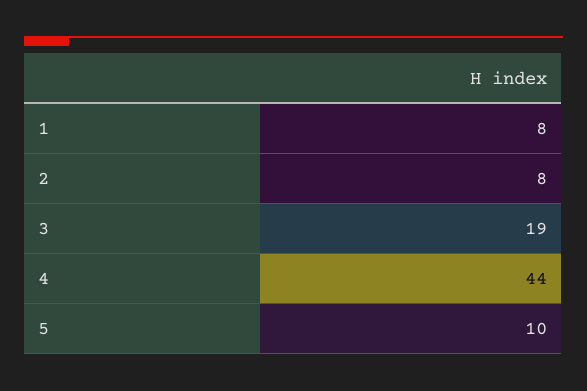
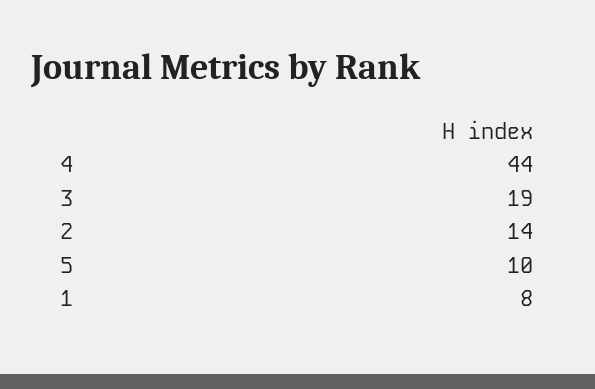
2: 8 -> 14

